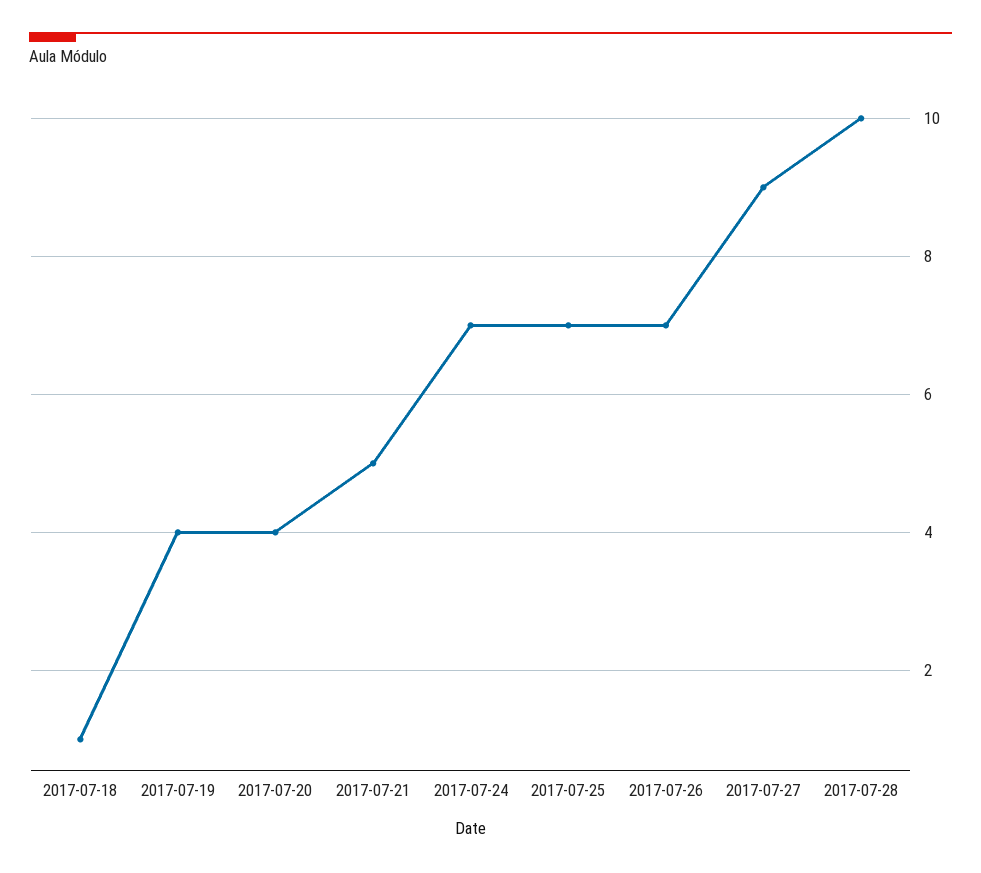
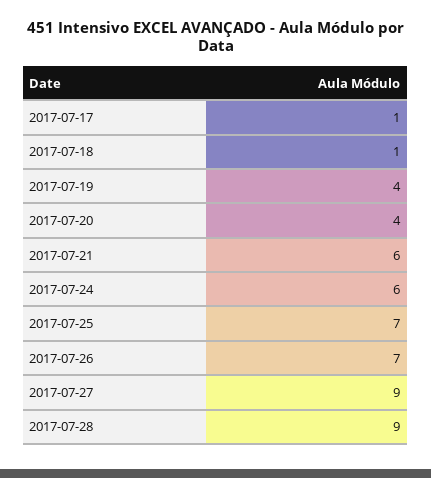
2017-07-21: 5 -> 6
2017-07-24: 7 -> 6
2017-07-28: 10 -> 9
2017-07-17: none -> 1

